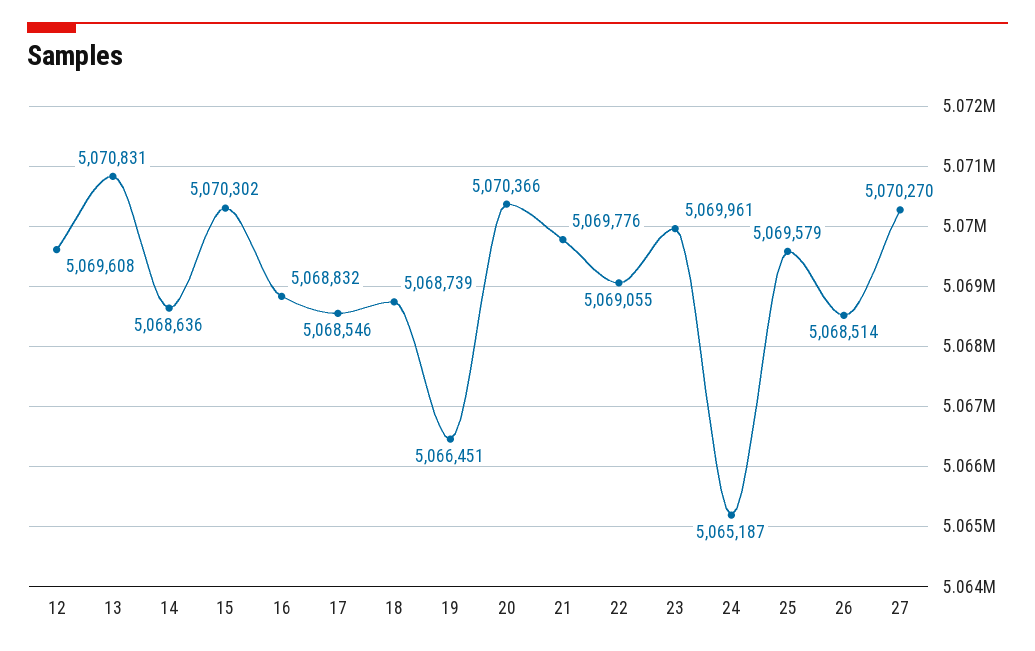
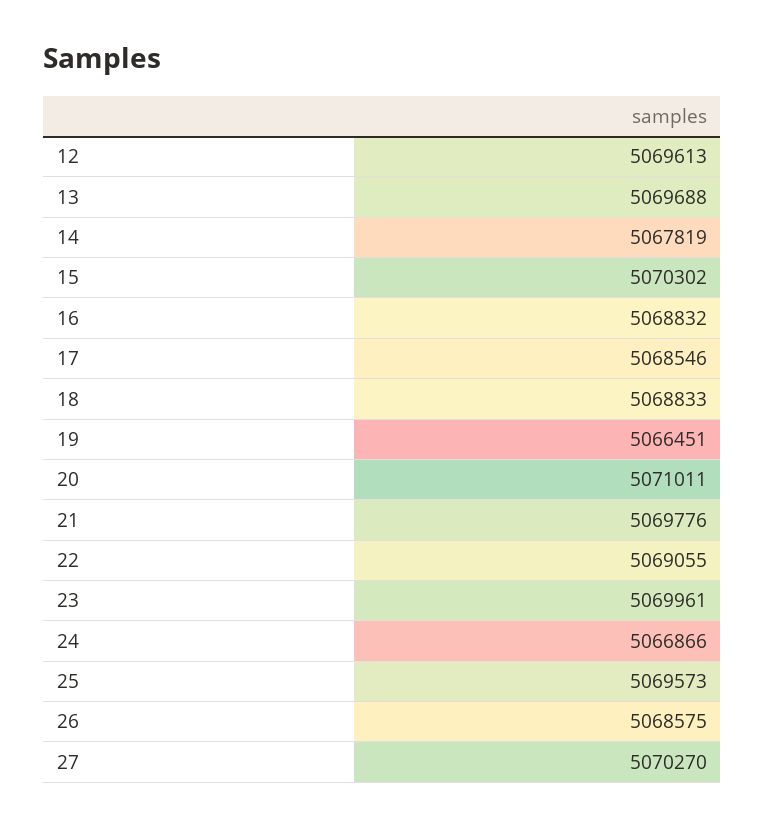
12: 5069608 -> 5069613
13: 5070831 -> 5069688
14: 5068636 -> 5067819
18: 5068739 -> 5068833
20: 5070366 -> 5071011
24: 5065187 -> 5066866
25: 5069579 -> 5069573
26: 5068514 -> 5068575

